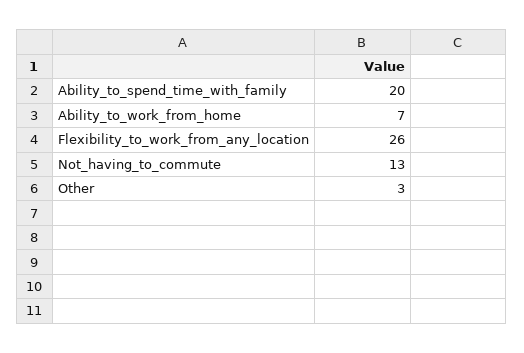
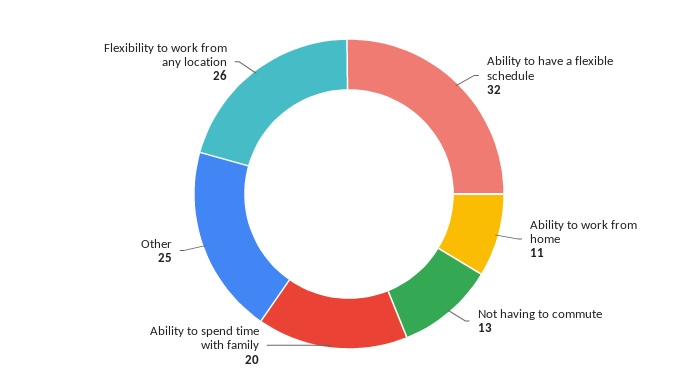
Ability_to_work_from_home: 7 -> 11
Other: 3 -> 25
Ability to have a flexible schedule: none -> 32

